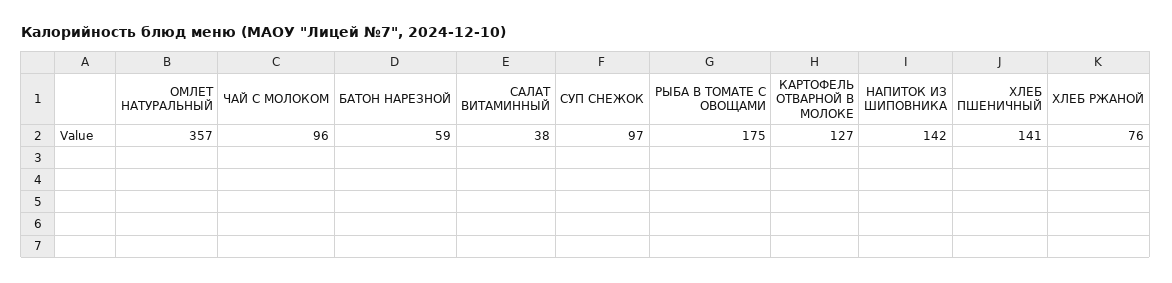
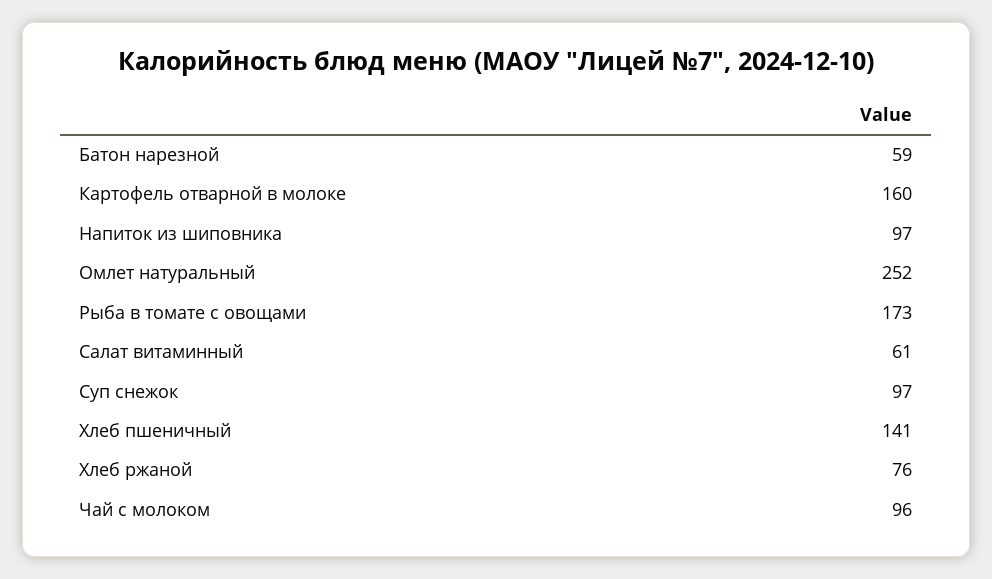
ОМЛЕТ НАТУРАЛЬНЫЙ: 357 -> 252
САЛАТ ВИТАМИННЫЙ: 38 -> 61
РЫБА В ТОМАТЕ С ОВОЩАМИ: 175 -> 173
КАРТОФЕЛЬ ОТВАРНОЙ В МОЛОКЕ: 127 -> 160
НАПИТОК ИЗ ШИПОВНИКА: 142 -> 97

